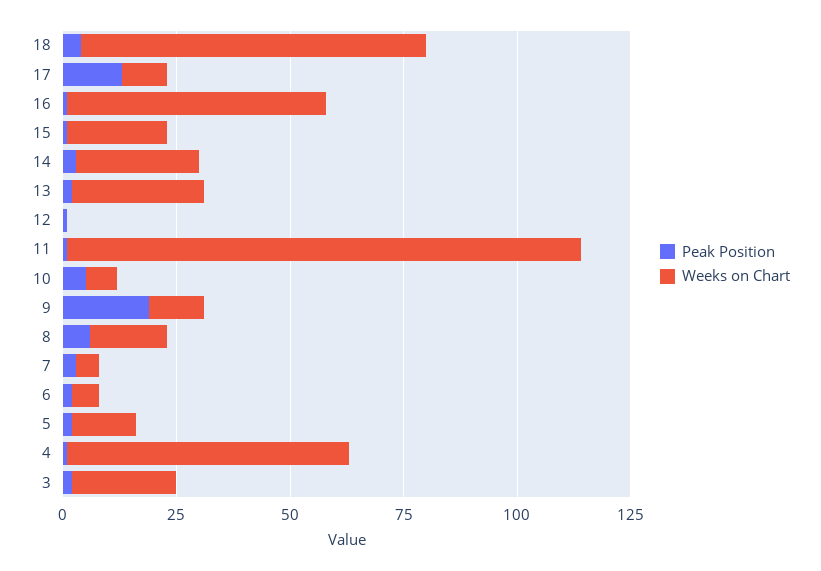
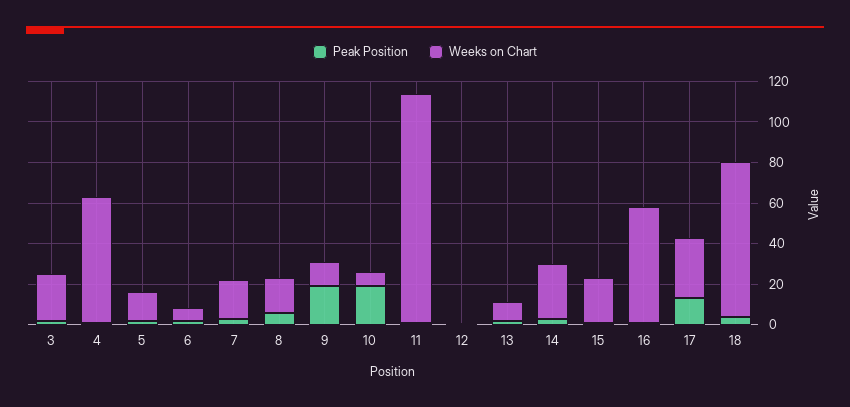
Weeks on Chart, 17: 10 -> 30
Weeks on Chart, 13: 30 -> 10
Peak Position, 10: 5 -> 20
Weeks on Chart, 7: 5 -> 20

